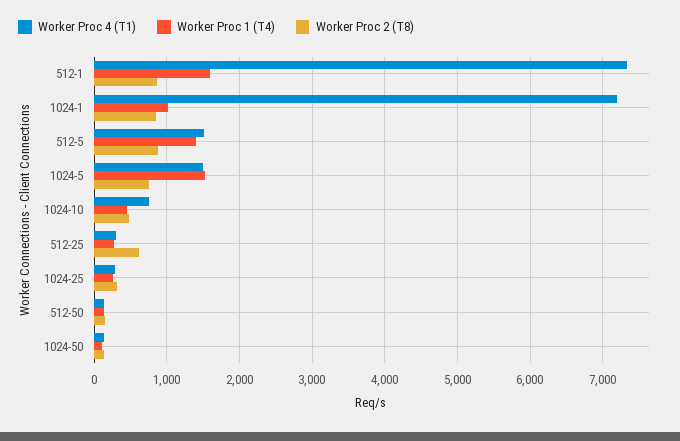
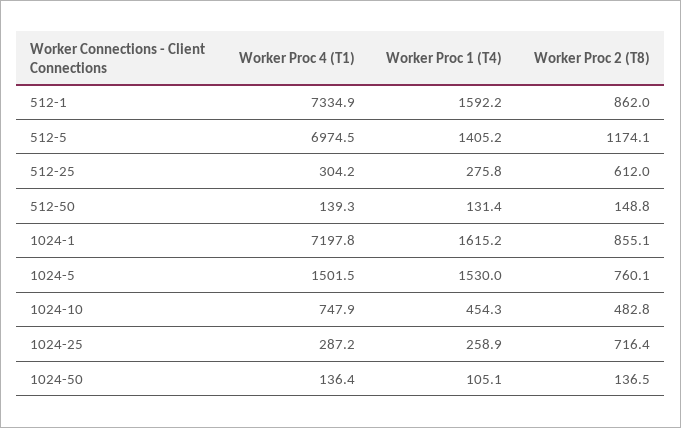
Worker Proc 1 (T4), 1024-1: 1000 -> 1615.2
Worker Proc 4 (T1), 512-5: 1500 -> 6974.5
Worker Proc 2 (T8), 512-5: 900 -> 1174.1
Worker Proc 2 (T8), 1024-25: 300 -> 716.4

